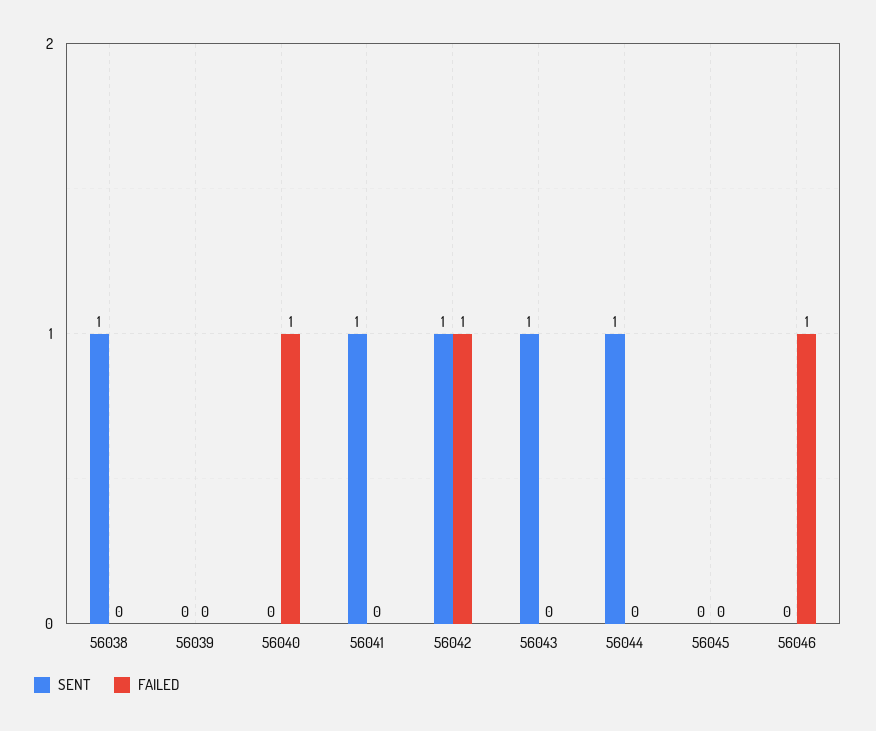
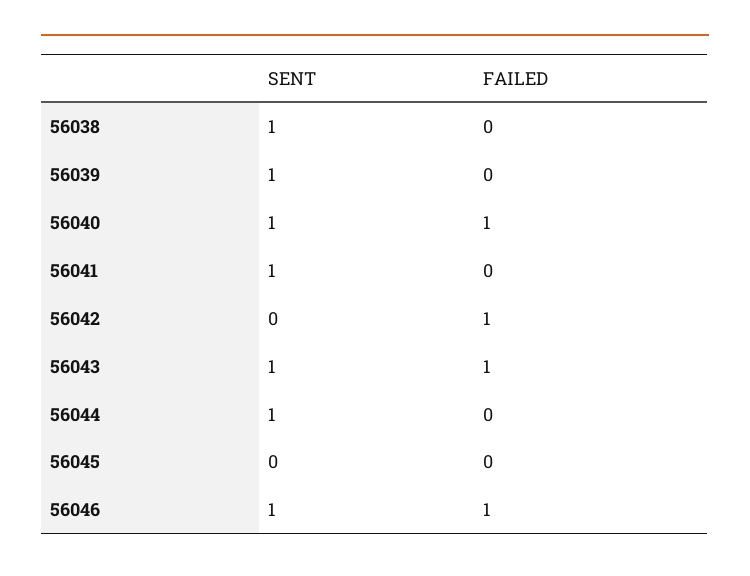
SENT, 56039: 0 -> 1
SENT, 56040: 0 -> 1
SENT, 56042: 1 -> 0
FAILED, 56043: 0 -> 1
SENT, 56046: 0 -> 1

